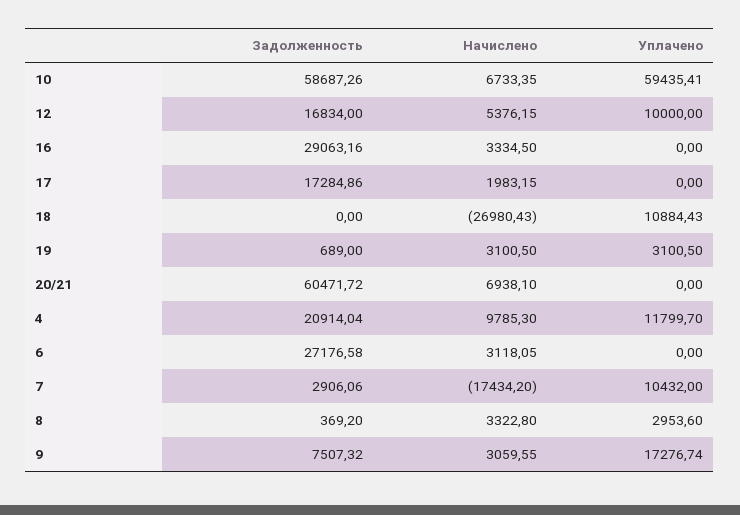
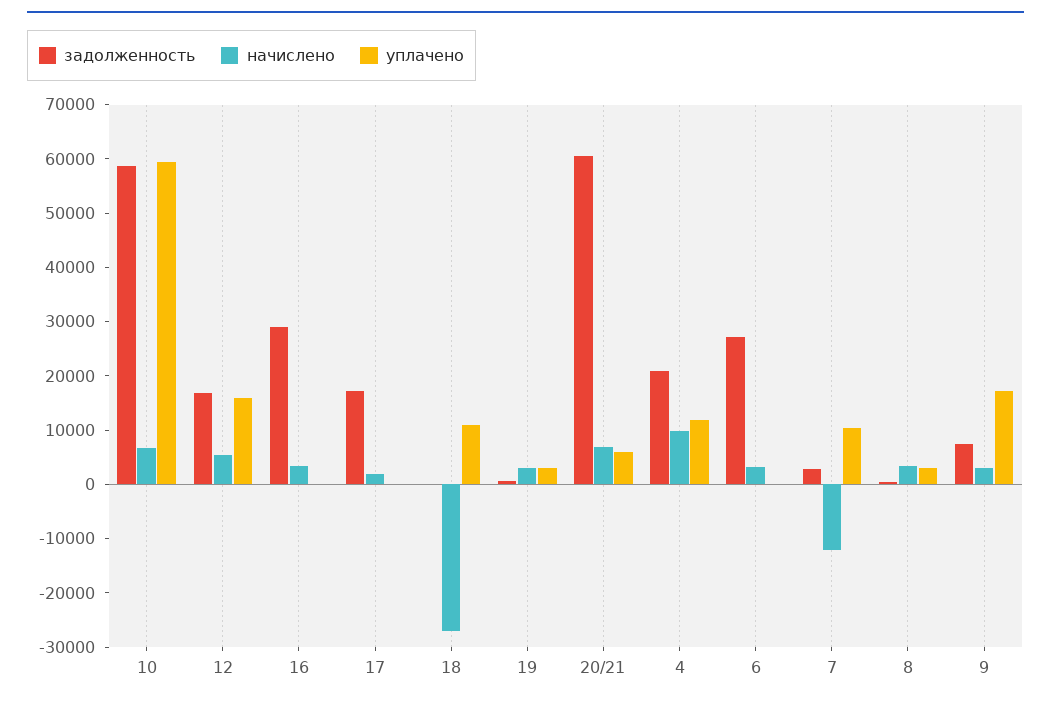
Уплачено, 12: 10000 -> 16000
Уплачено, 20/21: 0 -> 6000
Начислено, 7: -17434.2 -> -12000

